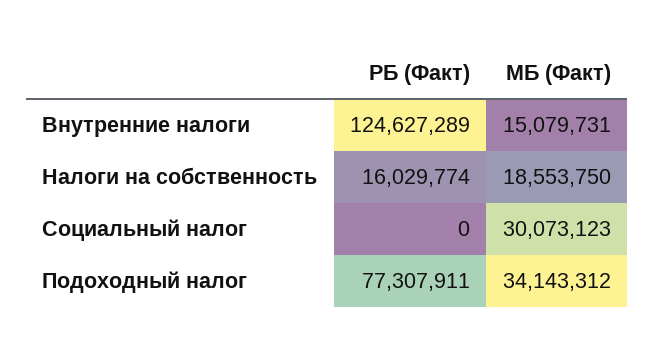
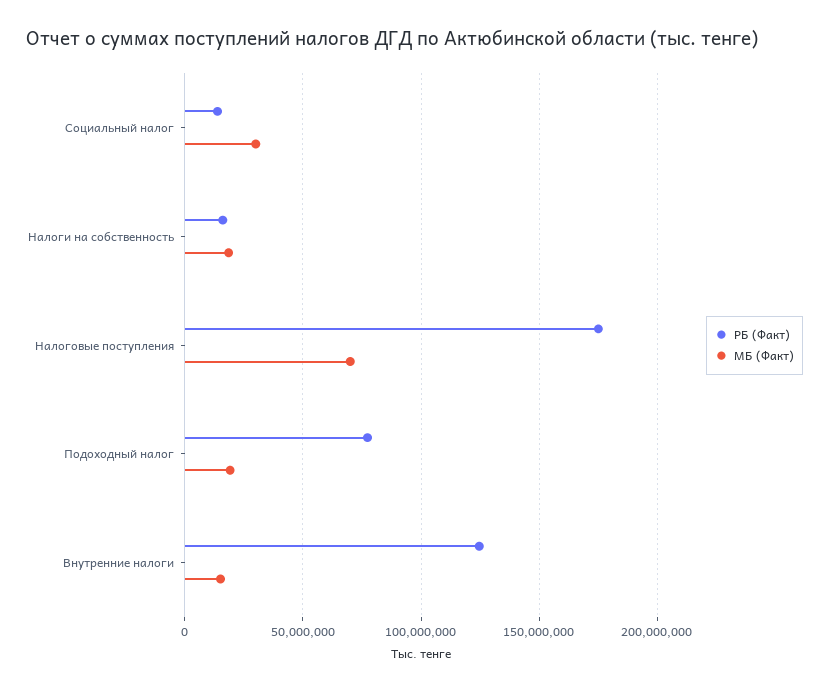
РБ (Факт), Социальный налог: 0 -> 15000000
МБ (Факт), Подоходный налог: 34143312 -> 20000000
РБ (Факт), Налоговые поступления: none -> 175000000
МБ (Факт), Налоговые поступления: none -> 70000000

